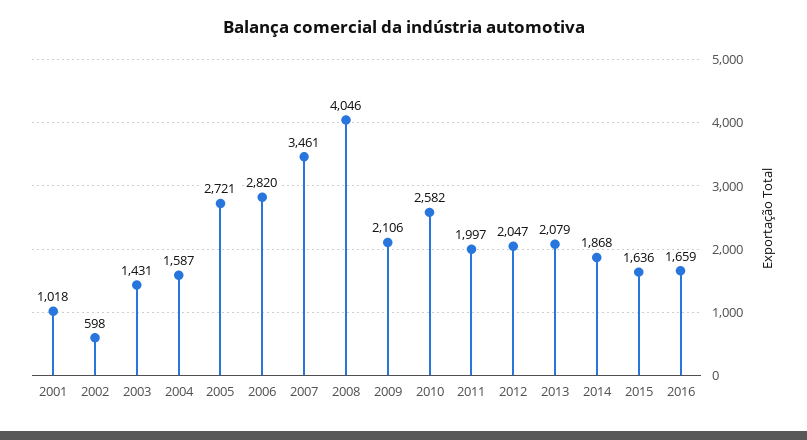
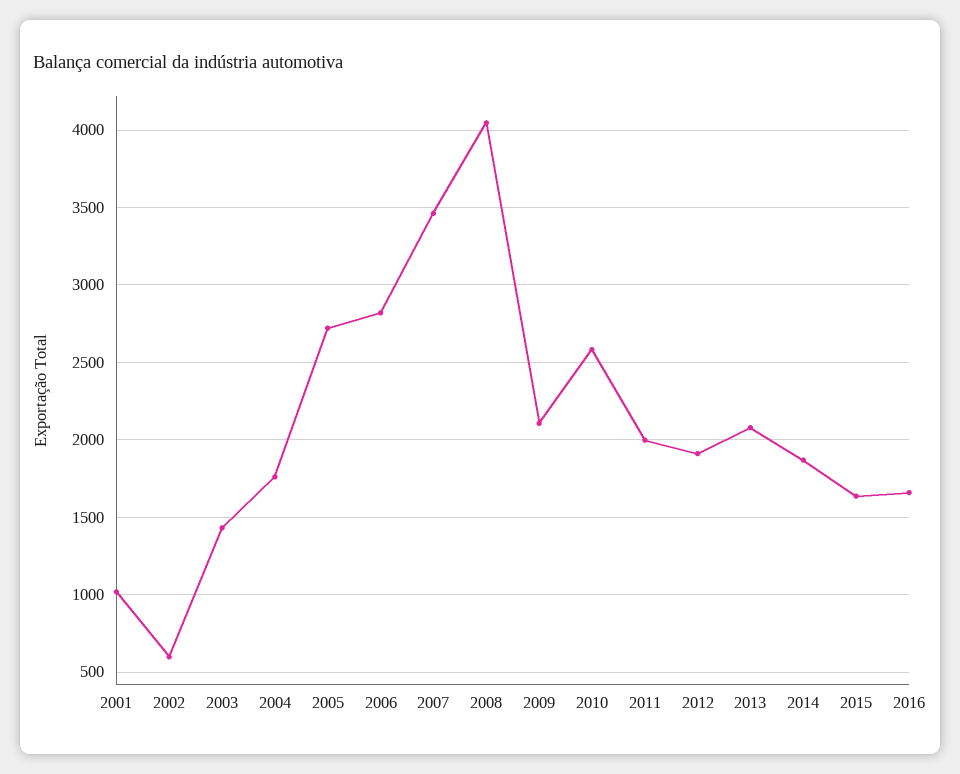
2004: 1587 -> 1750
2012: 2047 -> 1900

